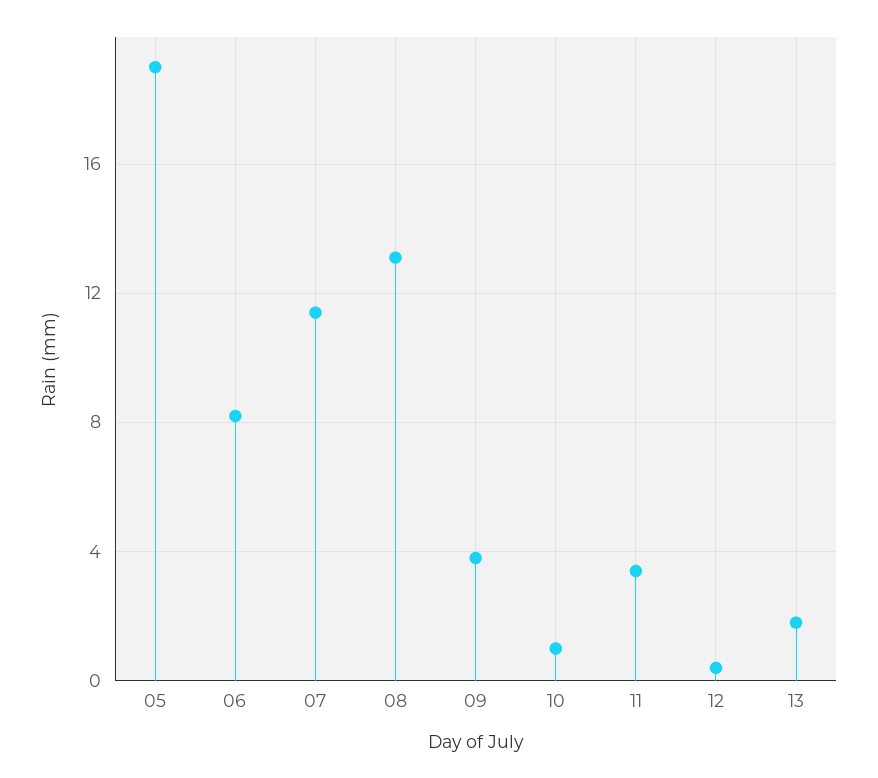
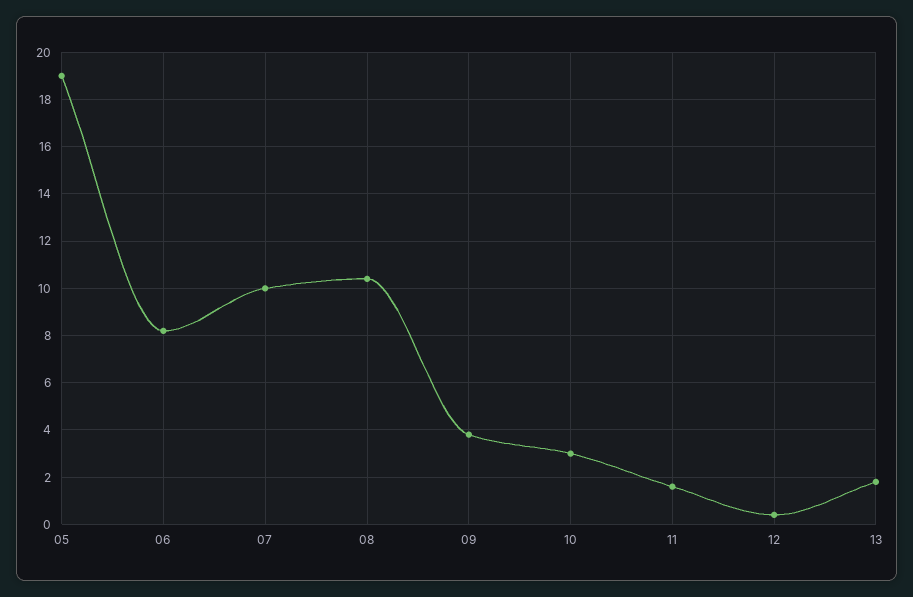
07: 11.5 -> 10
08: 13 -> 10.5
10: 1 -> 3
11: 3.5 -> 1.5

